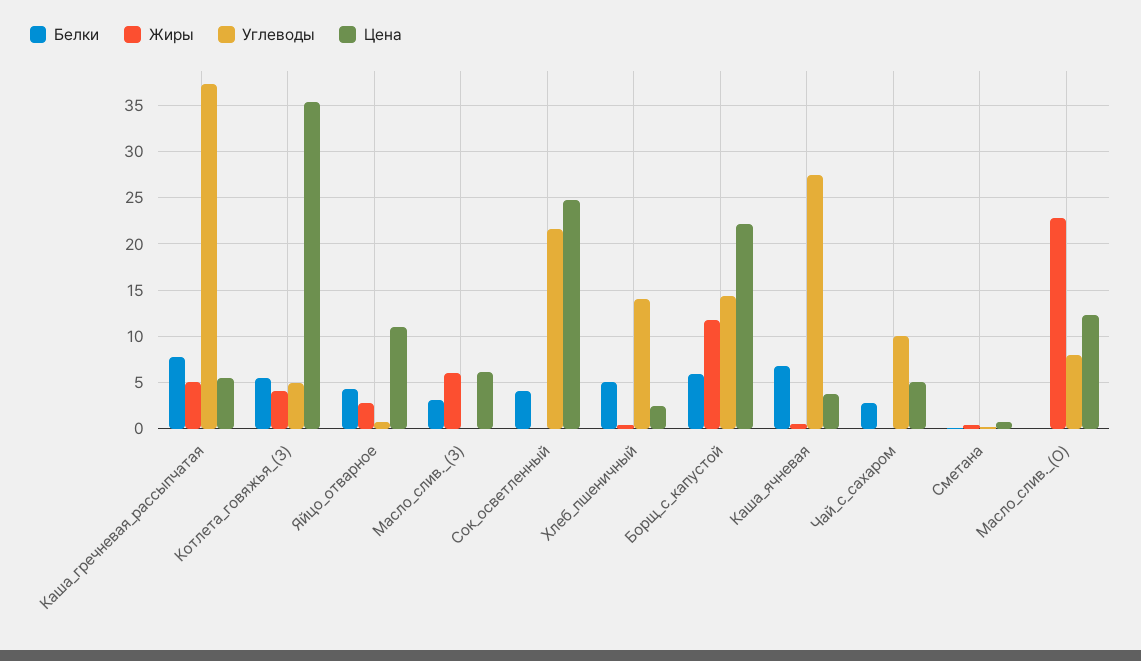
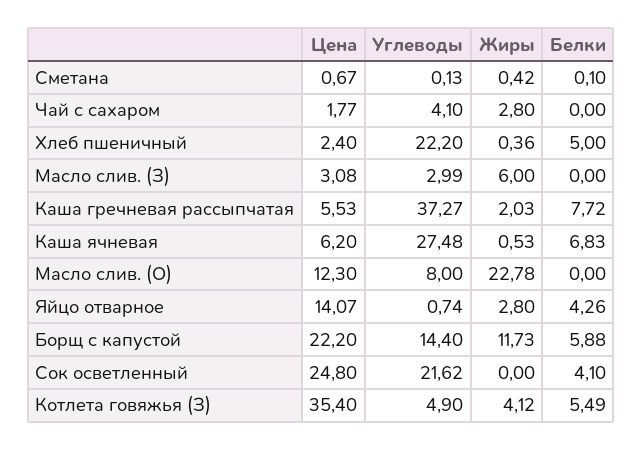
Жиры, Каша_гречневая_рассыпчатая: 5 -> 2.03
Цена, Яйцо_отварное: 11 -> 14.07
Белки, Масло_слив._(З): 3 -> 0
Углеводы, Масло_слив._(З): 0 -> 2.99
Цена, Масло_слив._(З): 6 -> 3.08
Углеводы, Хлеб_пшеничный: 14 -> 22.2
Цена, Каша_ячневая: 4 -> 6.2
Белки, Чай_с_сахаром: 3 -> 0
Жиры, Чай_с_сахаром: 0 -> 2.8
Углеводы, Чай_с_сахаром: 10 -> 4.1
Цена, Чай_с_сахаром: 5 -> 1.77

